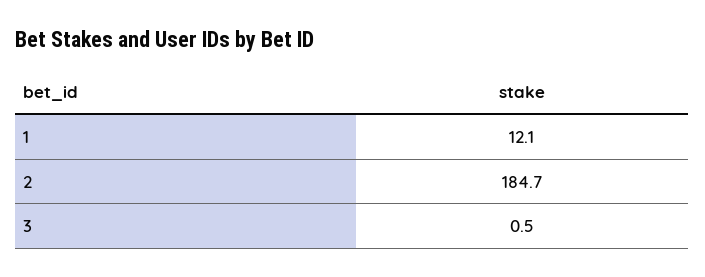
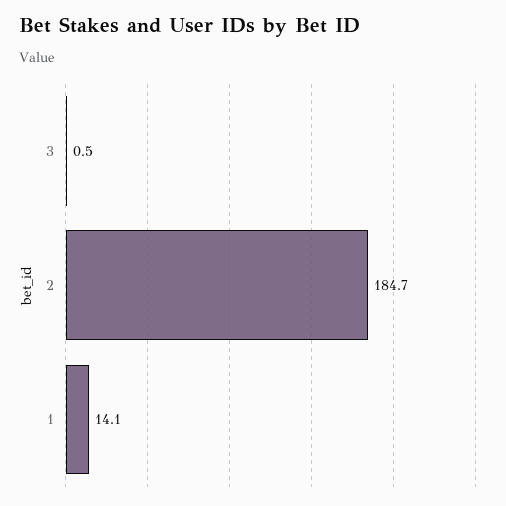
1: 12.1 -> 14.1

